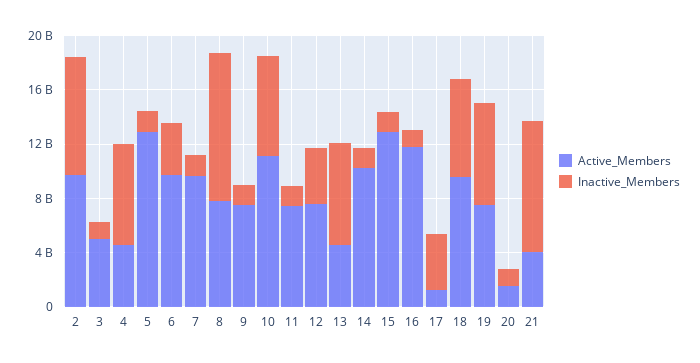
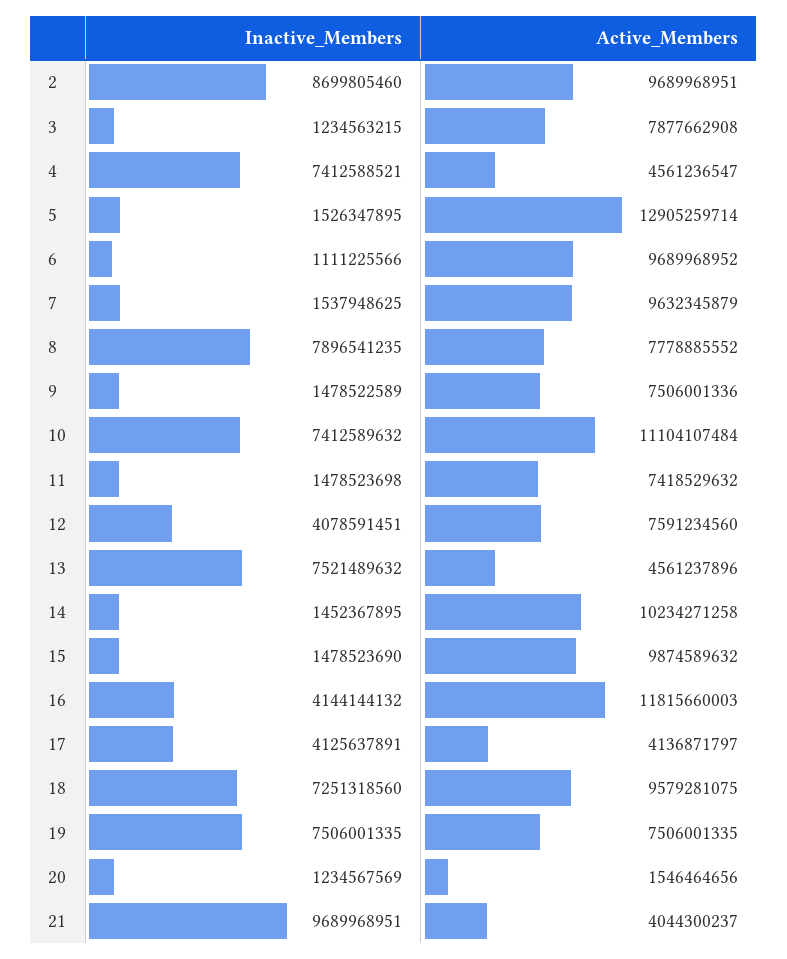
Active_Members, 3: 5000000000 -> 7877662908
Inactive_Members, 6: 4000000000 -> 1111225566
Inactive_Members, 8: 11000000000 -> 7896541235
Active_Members, 15: 13000000000 -> 9874589632
Inactive_Members, 16: 1000000000 -> 4144144132
Active_Members, 17: 1000000000 -> 4136871797

